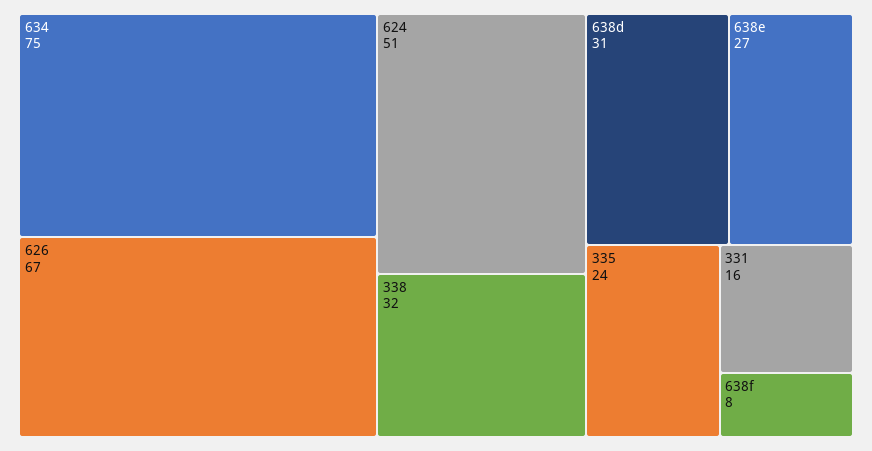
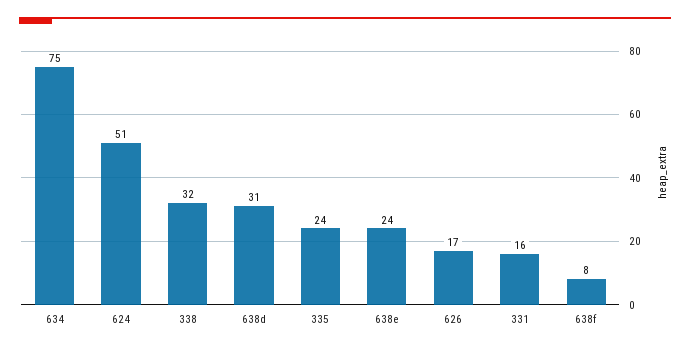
626: 67 -> 17
638e: 27 -> 24

